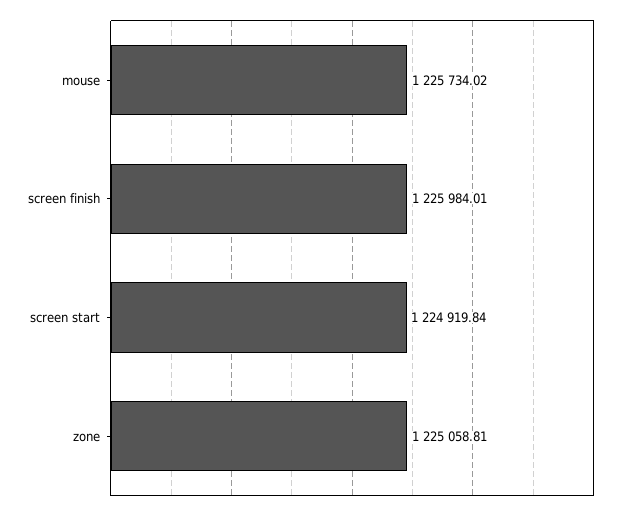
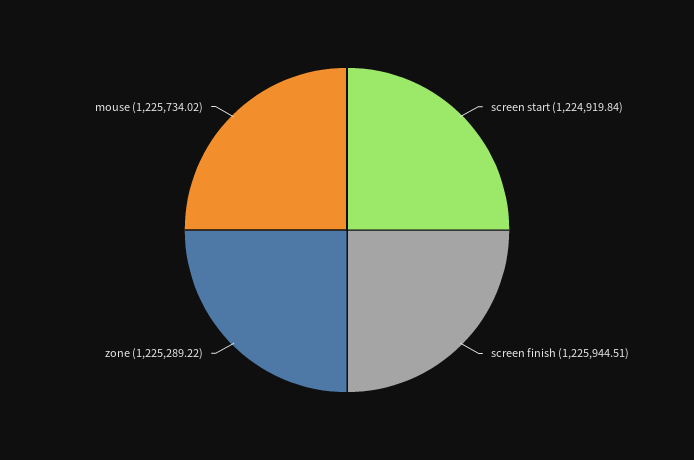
screen finish: 1225984.01 -> 1225944.51
zone: 1225058.81 -> 1225289.22

